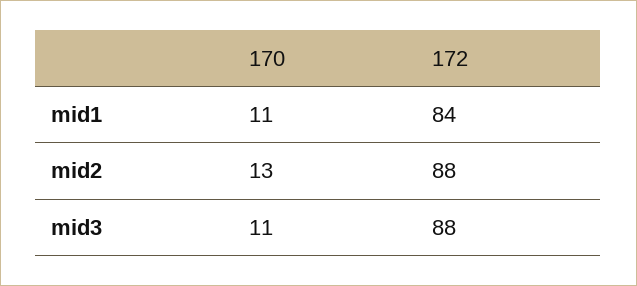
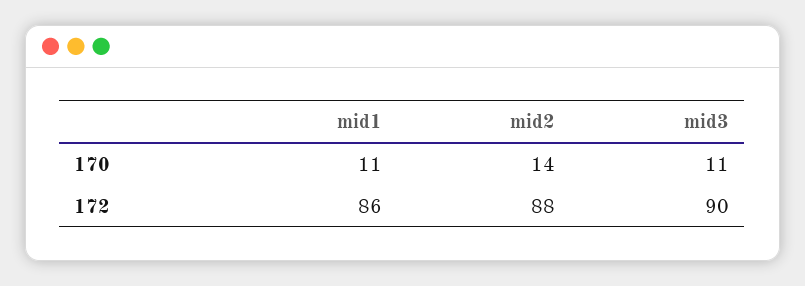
172, mid1: 84 -> 86
170, mid2: 13 -> 14
172, mid3: 88 -> 90

